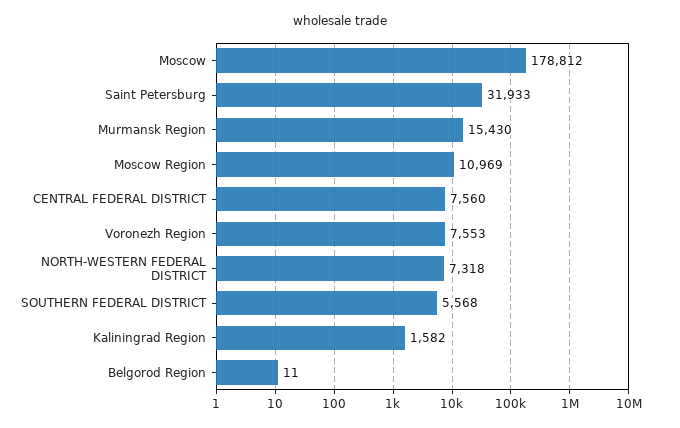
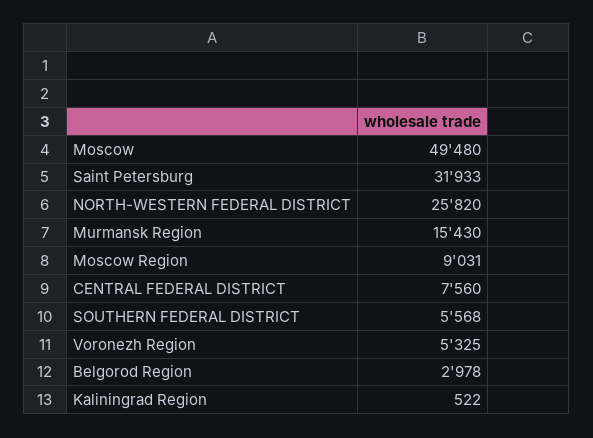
Moscow: 178812 -> 49480
Moscow Region: 10969 -> 9031
Voronezh Region: 7553 -> 5325
NORTH-WESTERN FEDERAL DISTRICT: 7318 -> 25820
Kaliningrad Region: 1582 -> 522
Belgorod Region: 11 -> 2978

